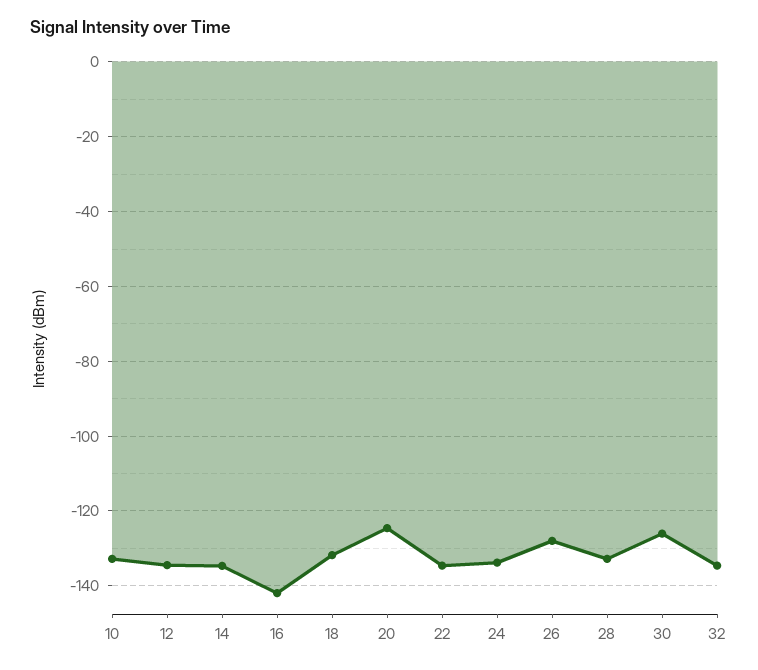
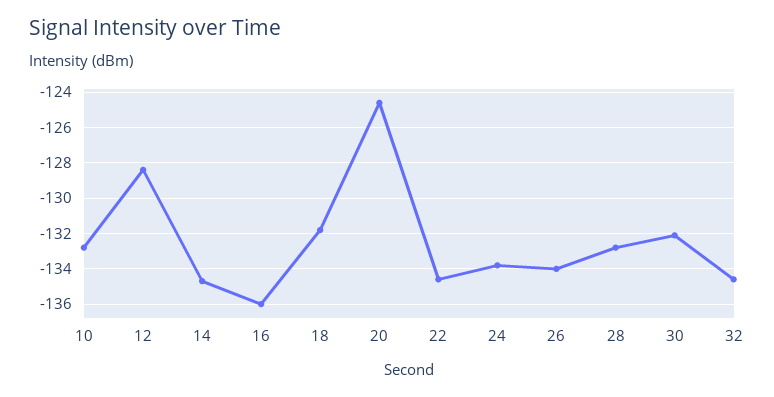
12: -134 -> -128.5
16: -142 -> -136
26: -128 -> -134
30: -126 -> -132

